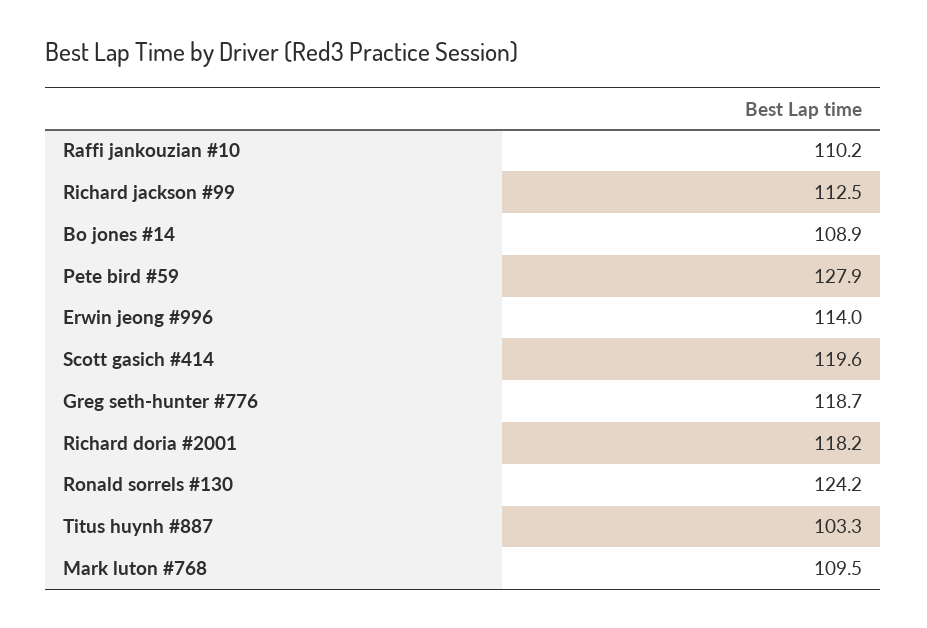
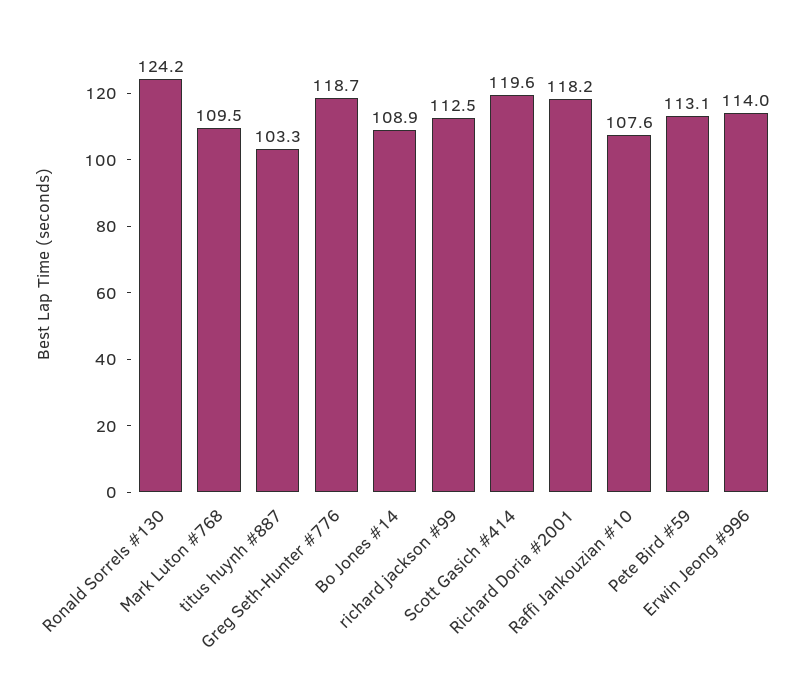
Raffi jankouzian #10: 110.2 -> 107.6
Pete bird #59: 127.9 -> 113.1

